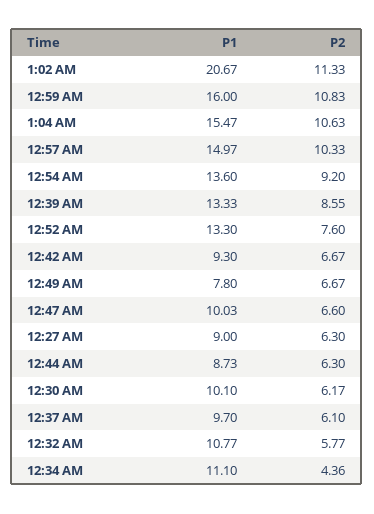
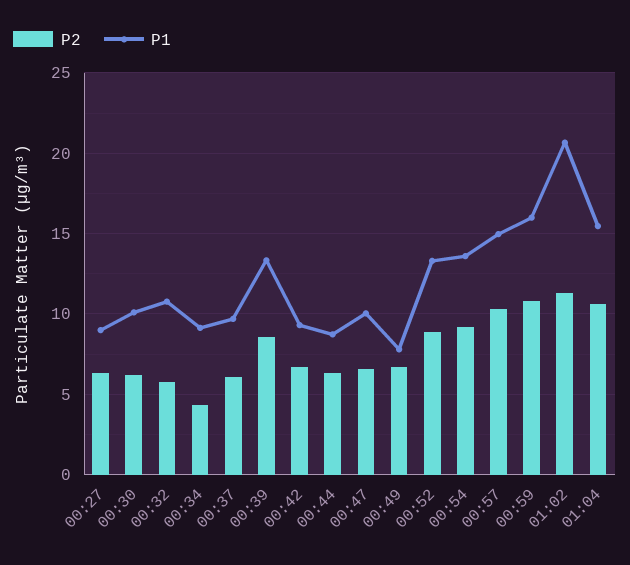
P2, 12:52 AM: 7.6 -> 9
P1, 12:34 AM: 11.1 -> 9

